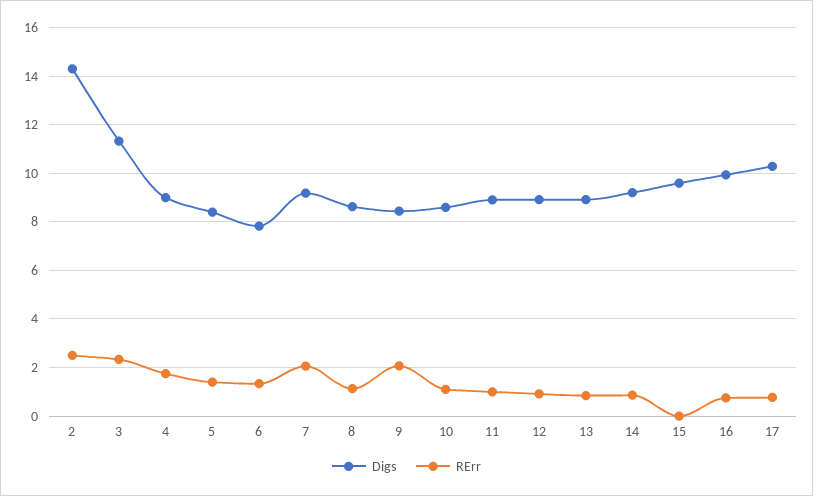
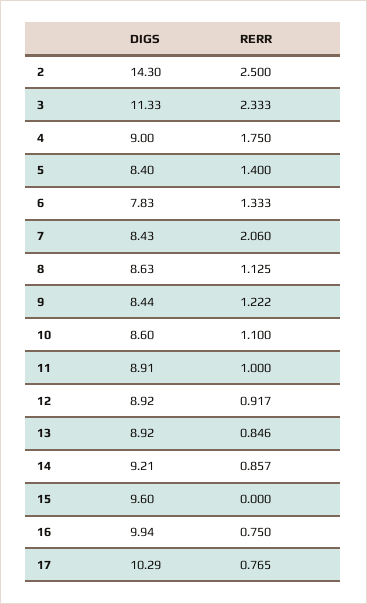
Digs, 7: 9.25 -> 8.43
RErr, 9: 2 -> 1.222

